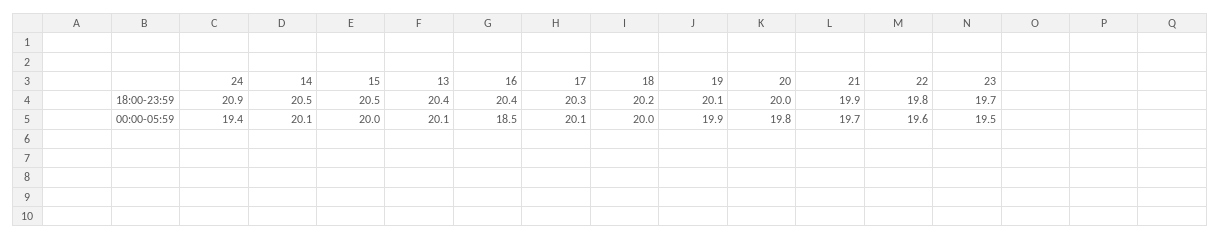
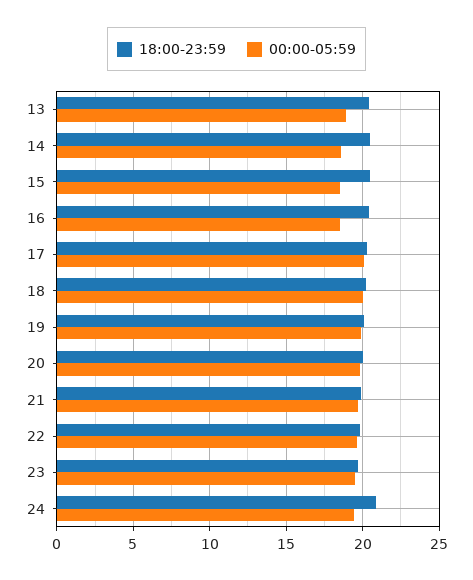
00:00-05:59, 14: 20.1 -> 18.5
00:00-05:59, 15: 20 -> 18.5
00:00-05:59, 13: 20.1 -> 19

